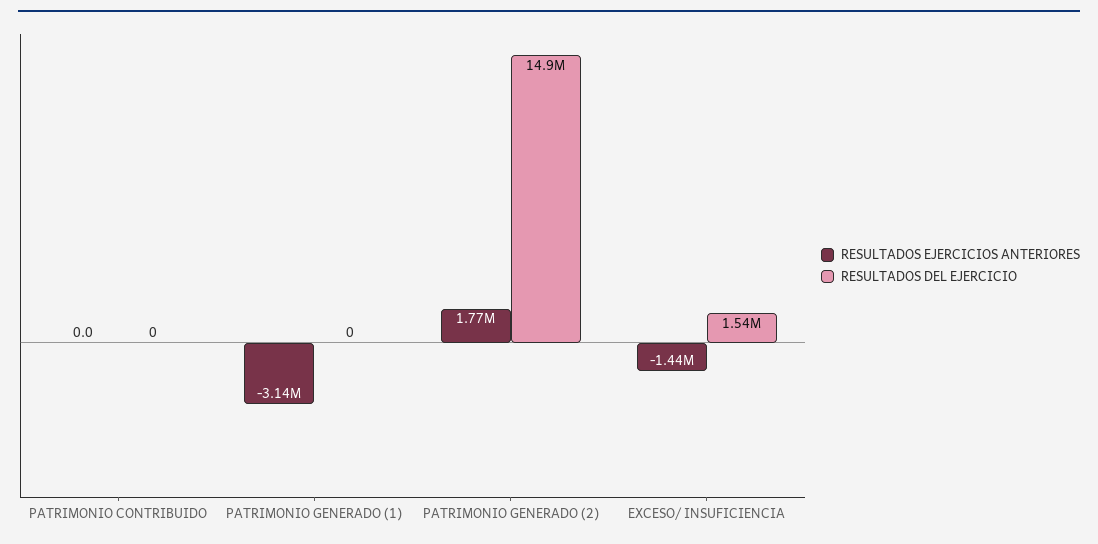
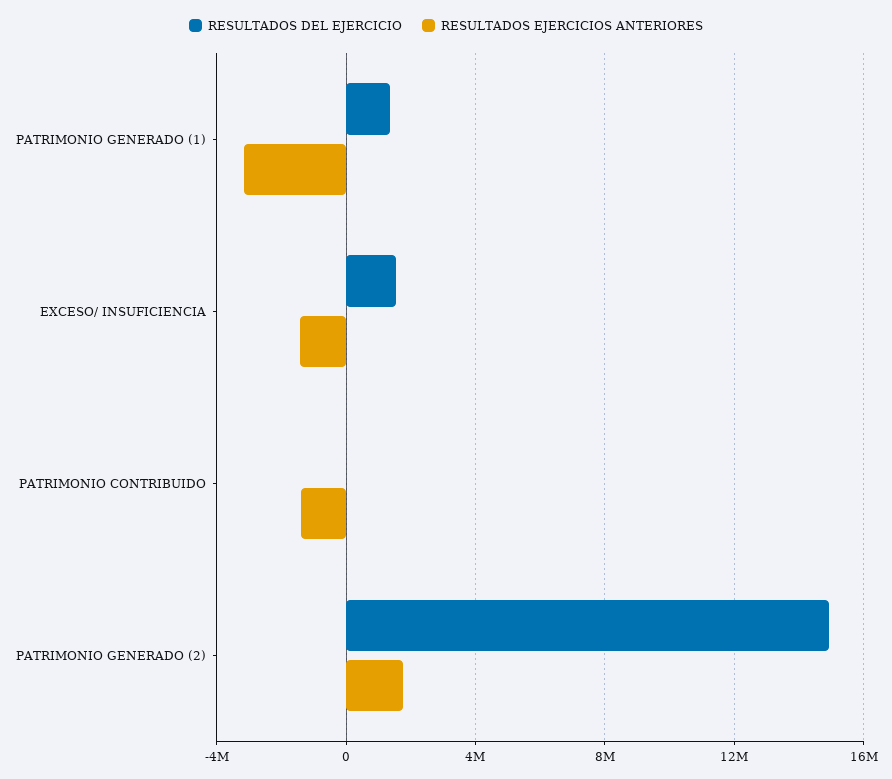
RESULTADOS EJERCICIOS ANTERIORES, PATRIMONIO CONTRIBUIDO: 0 -> -1500000
RESULTADOS DEL EJERCICIO, PATRIMONIO GENERADO (1): 0 -> 1500000

